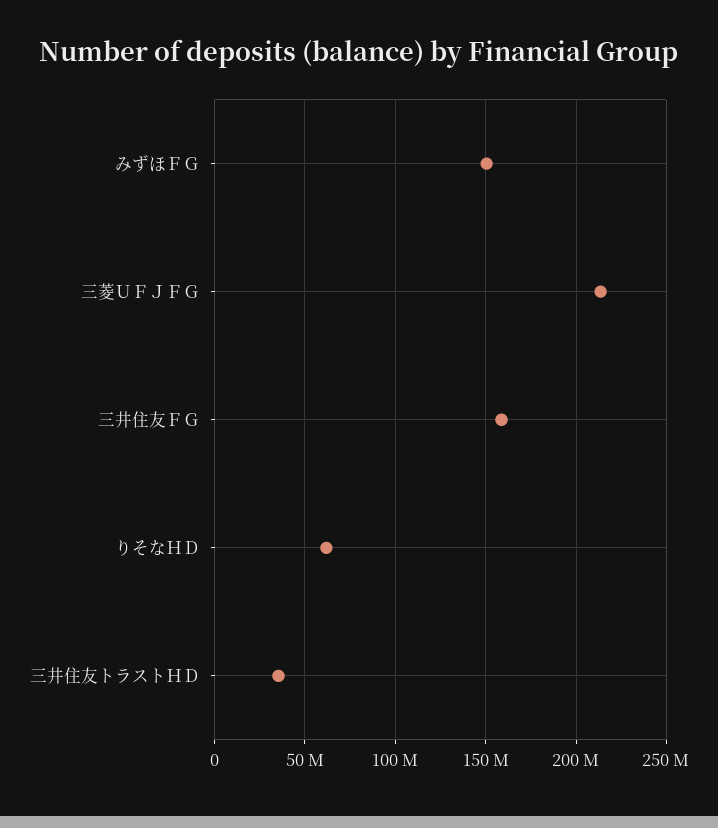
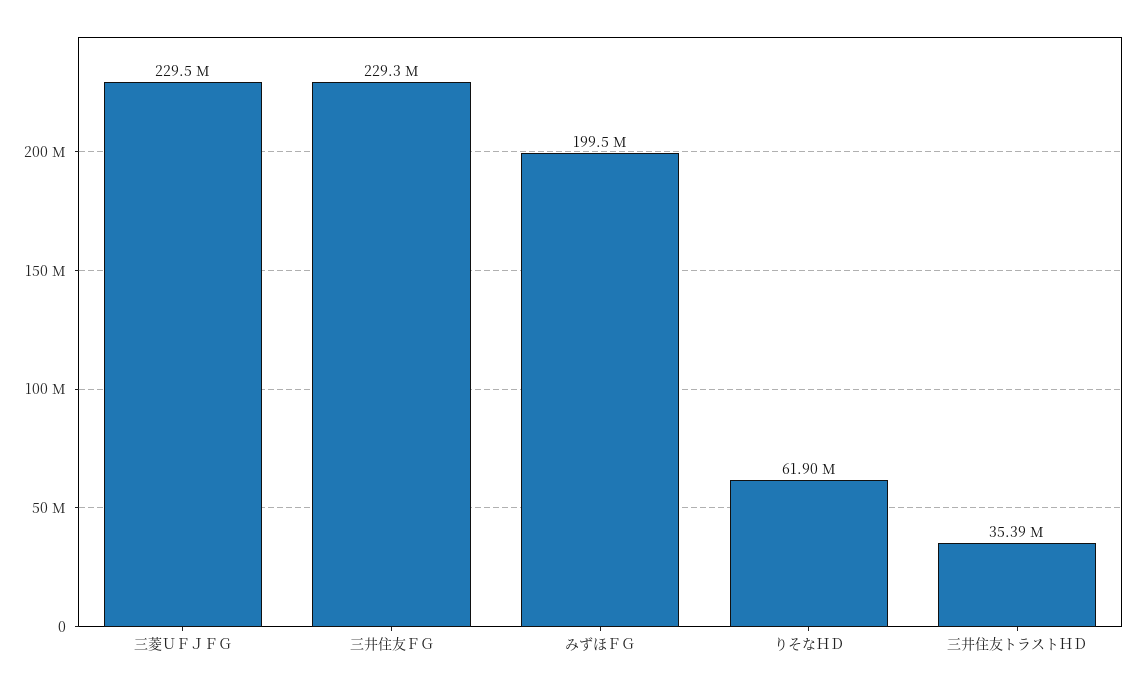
みずほＦＧ: 150000000 -> 199500000
三菱ＵＦＪＦＧ: 215000000 -> 229500000
三井住友ＦＧ: 160000000 -> 229300000

